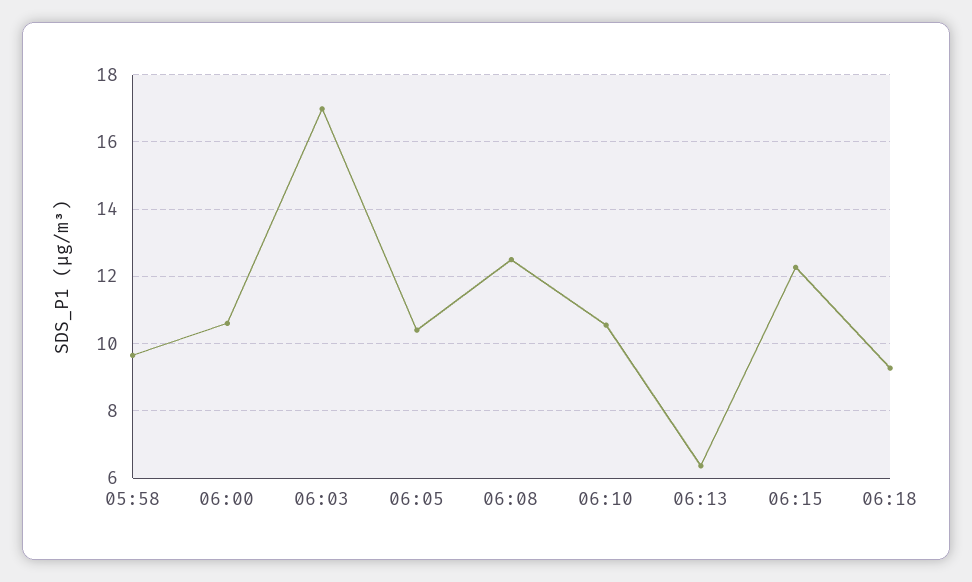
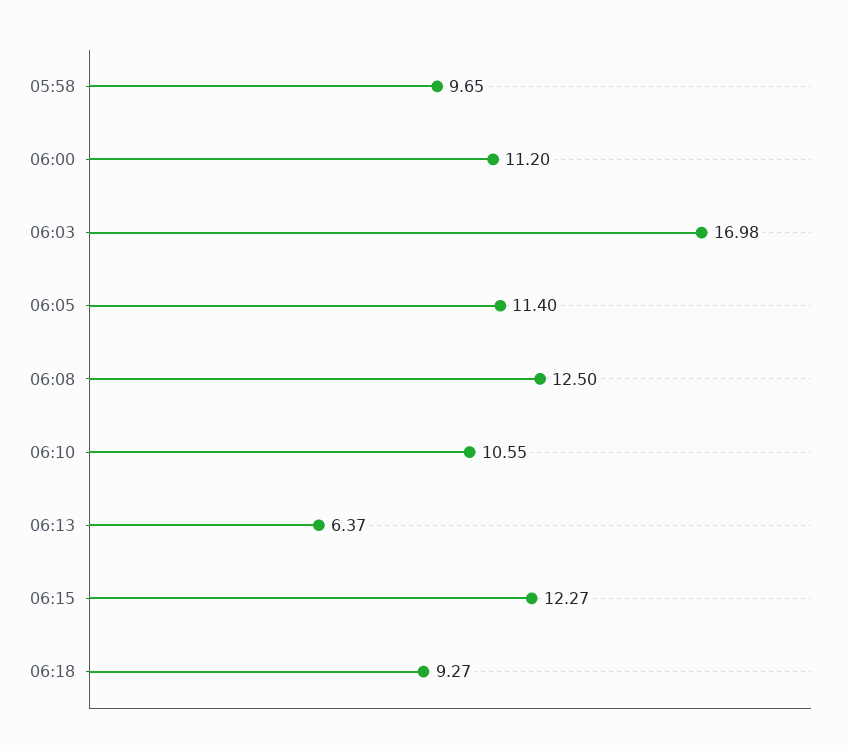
06:00: 10.6 -> 11.2
06:05: 10.4 -> 11.4

